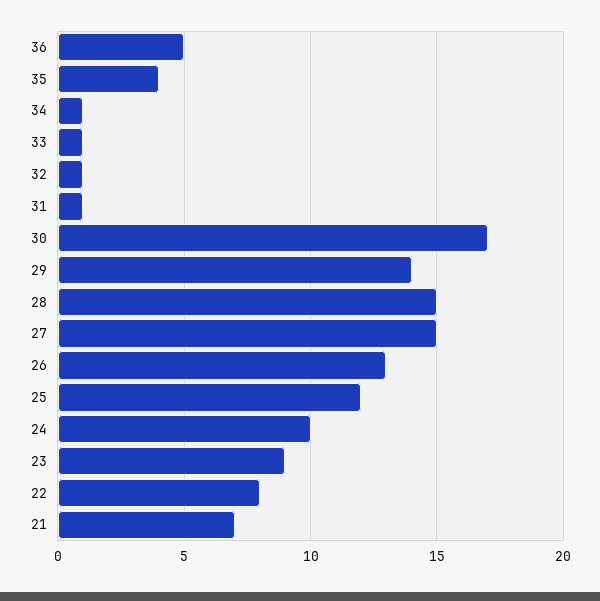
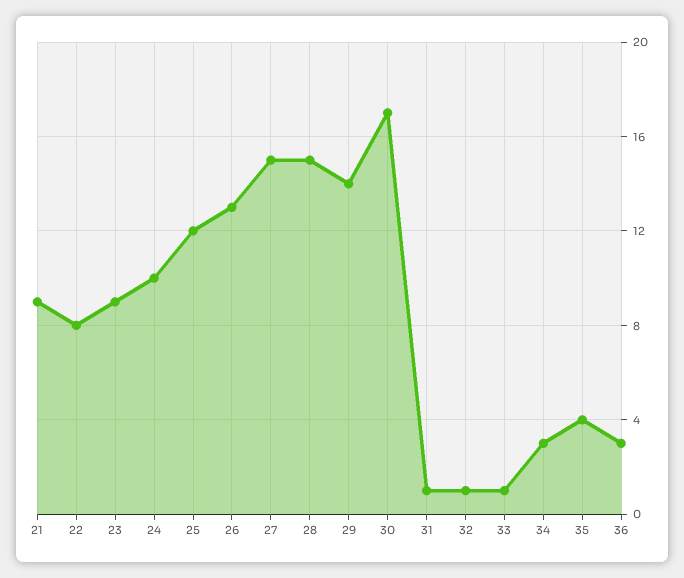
36: 5 -> 3
34: 1 -> 3
21: 7 -> 9

